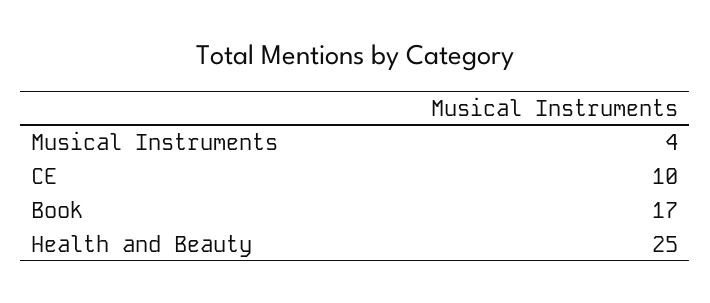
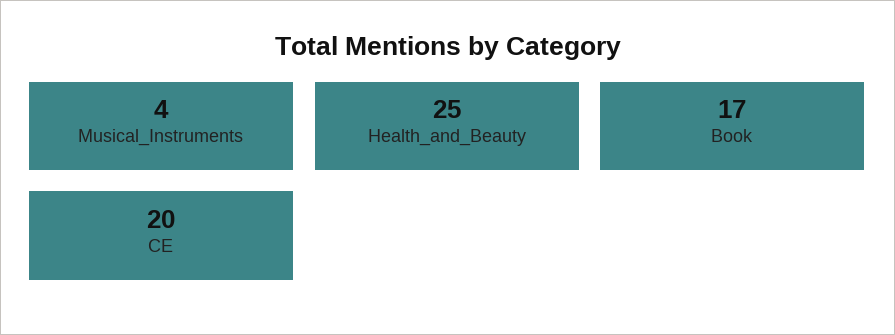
CE: 10 -> 20

